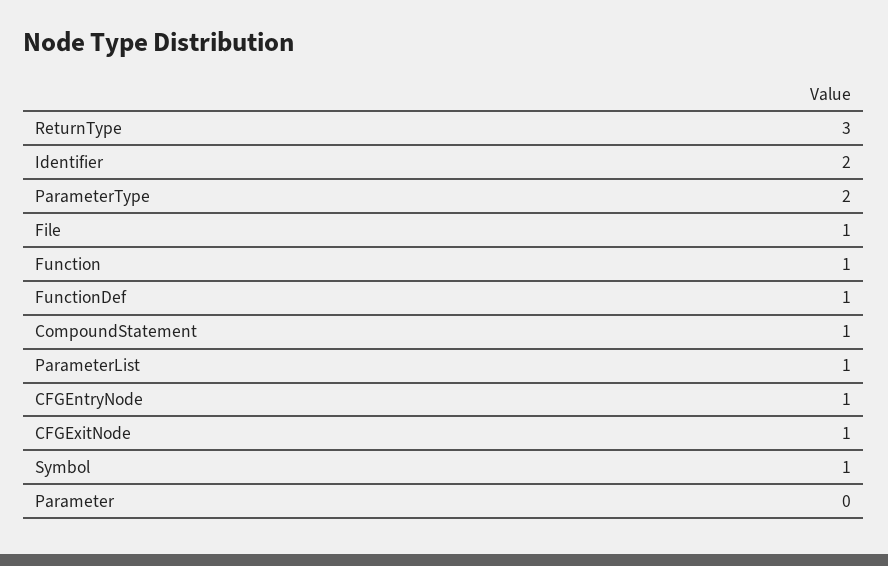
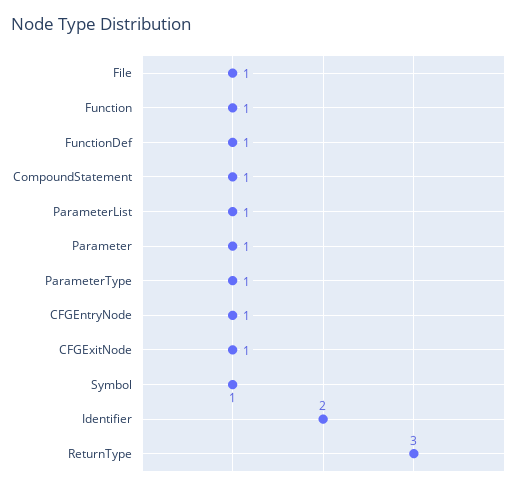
ParameterType: 2 -> 1
Parameter: 0 -> 1

